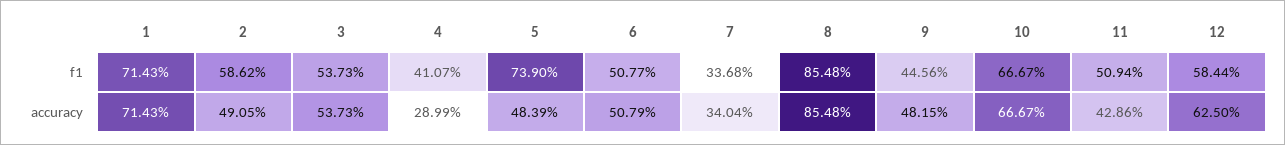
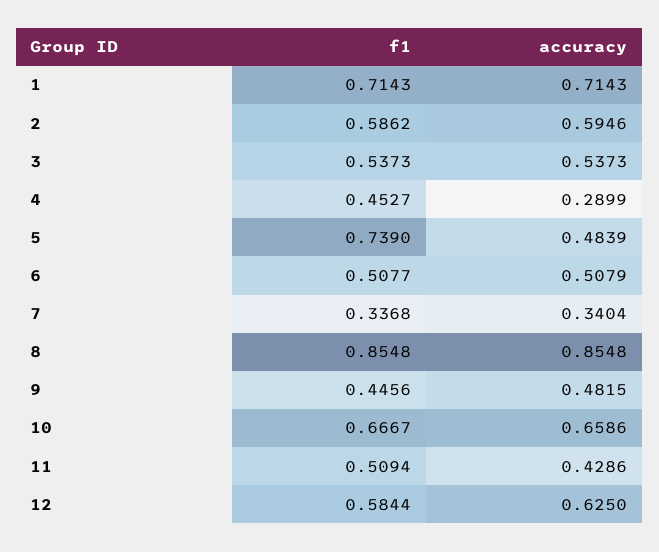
4, f1: 0.4107 -> 0.4527
2, accuracy: 0.4905 -> 0.5946
10, accuracy: 0.6667 -> 0.6586

